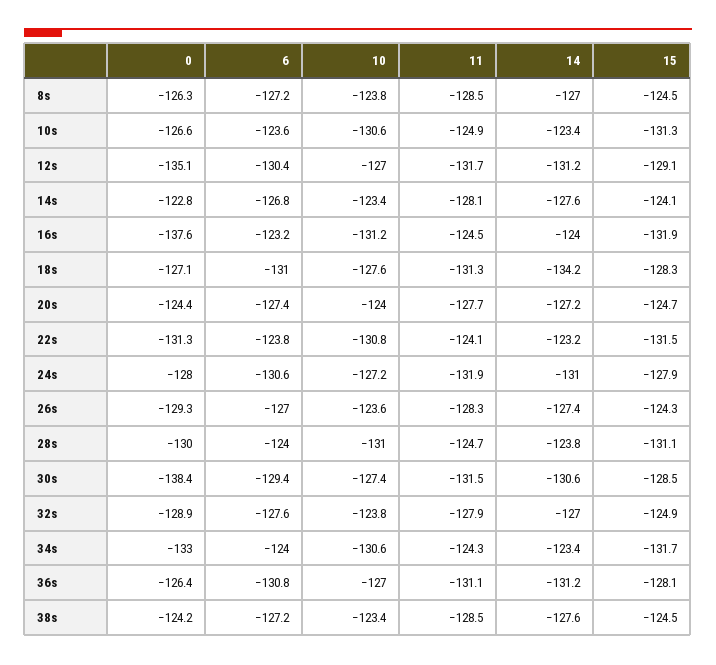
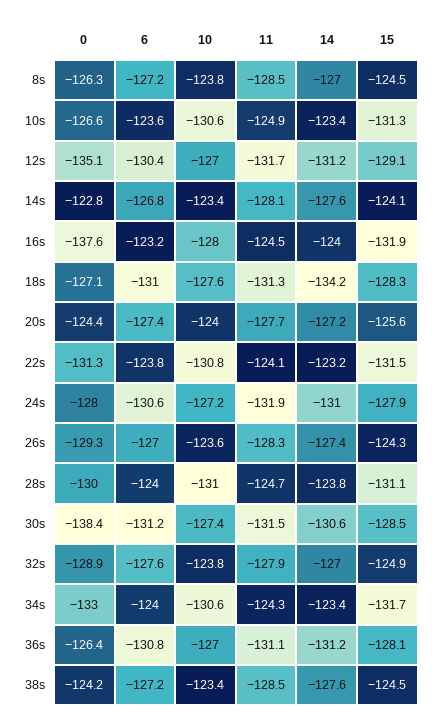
10, 16s: -131.2 -> -128
15, 20s: -124.7 -> -125.6
6, 30s: -129.4 -> -131.2

